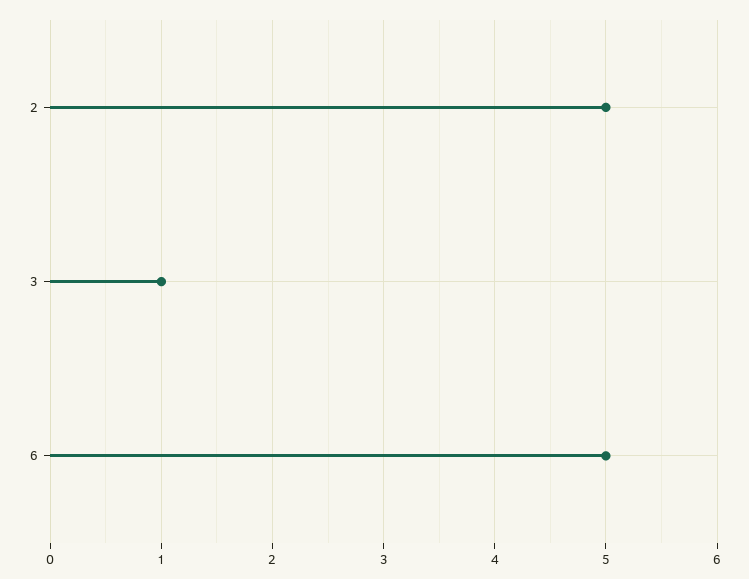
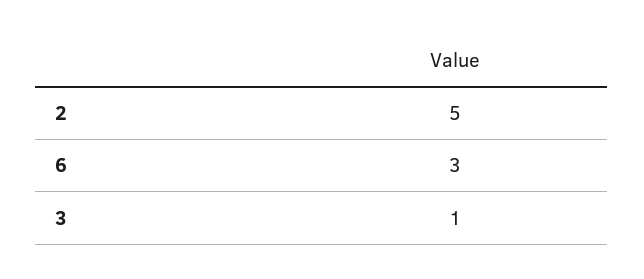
6: 5 -> 3

